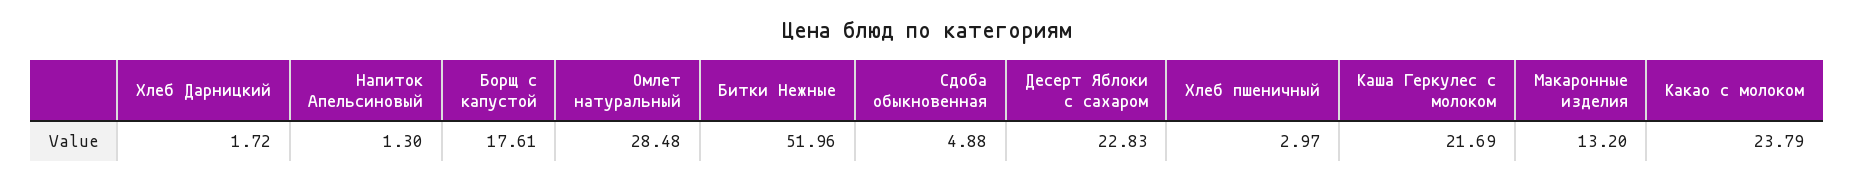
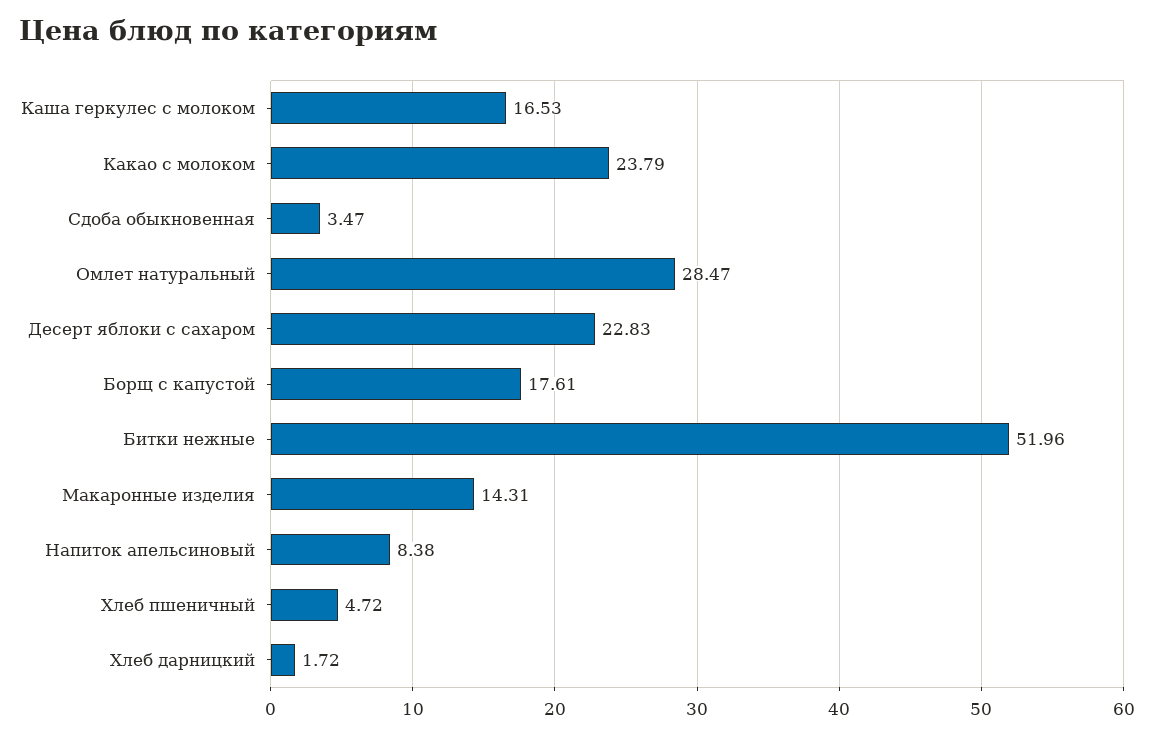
Напиток Апельсиновый: 1.3 -> 8.38
Омлет натуральный: 28.48 -> 28.47
Сдоба обыкновенная: 4.88 -> 3.47
Хлеб пшеничный: 2.97 -> 4.72
Каша Геркулес с молоком: 21.69 -> 16.53
Макаронные изделия: 13.2 -> 14.31

